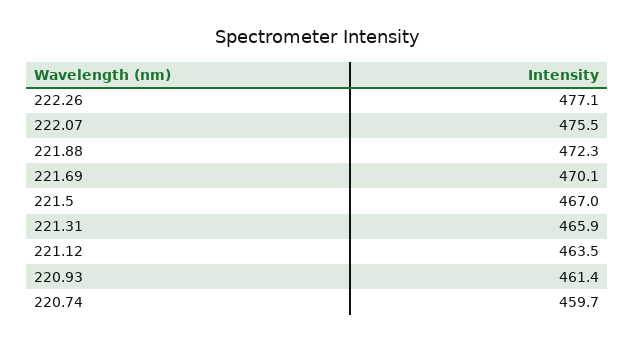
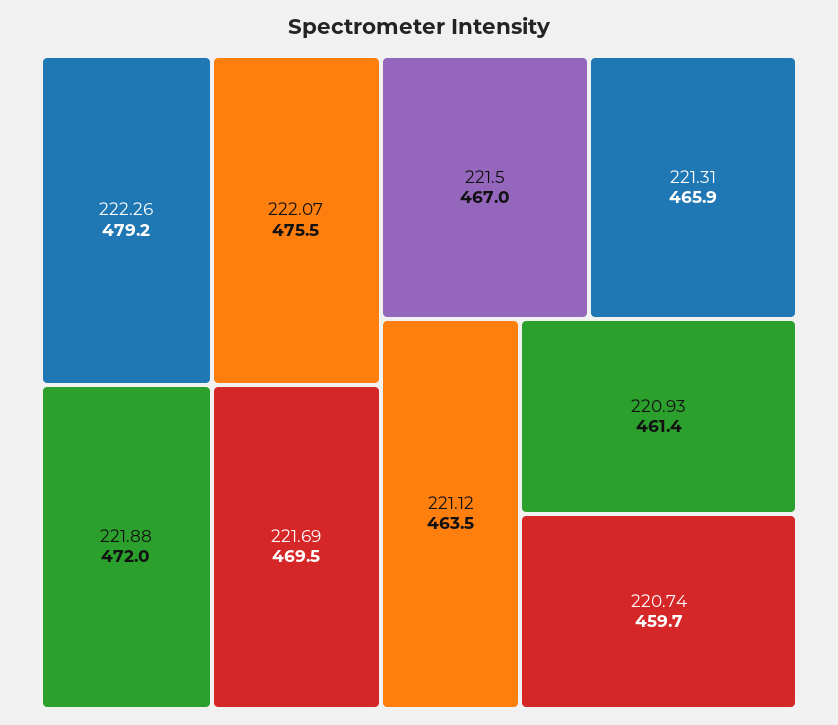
222.26: 477.1 -> 479.2
221.88: 472.3 -> 472
221.69: 470.1 -> 469.5

